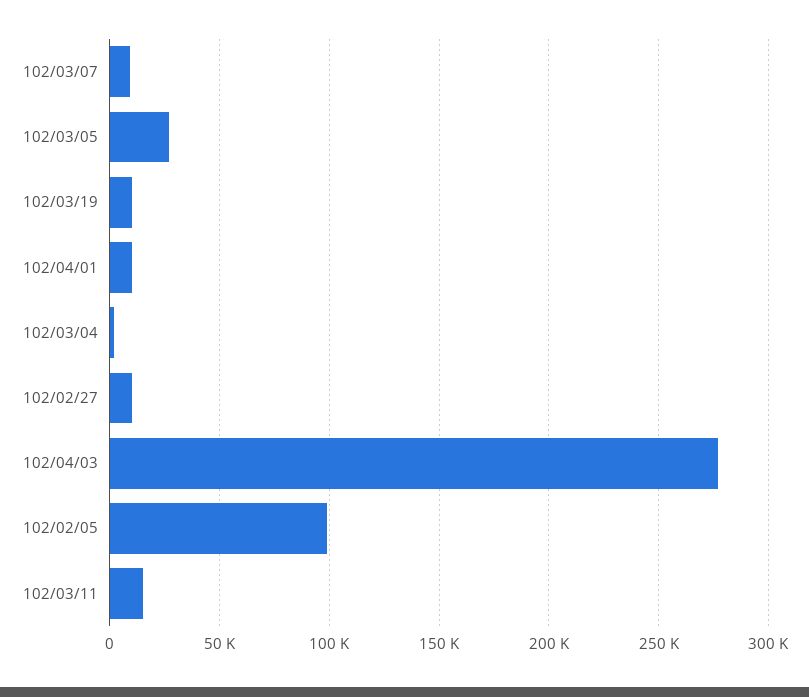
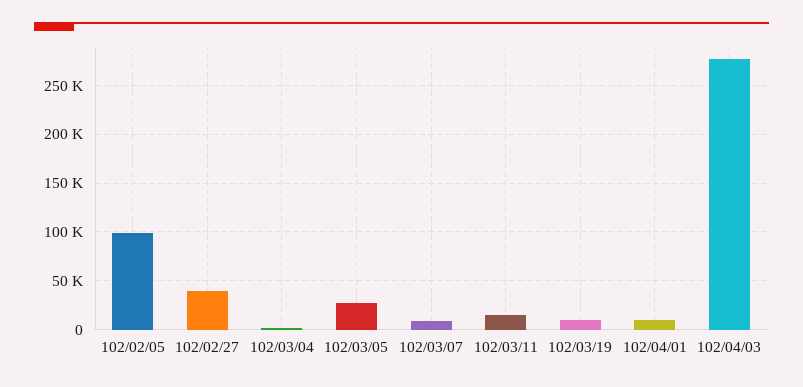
102/02/27: 10000 -> 40000

